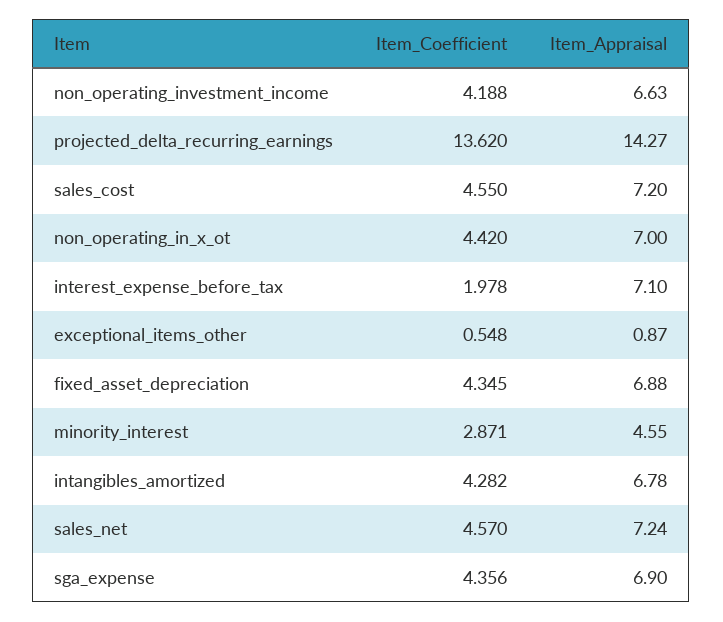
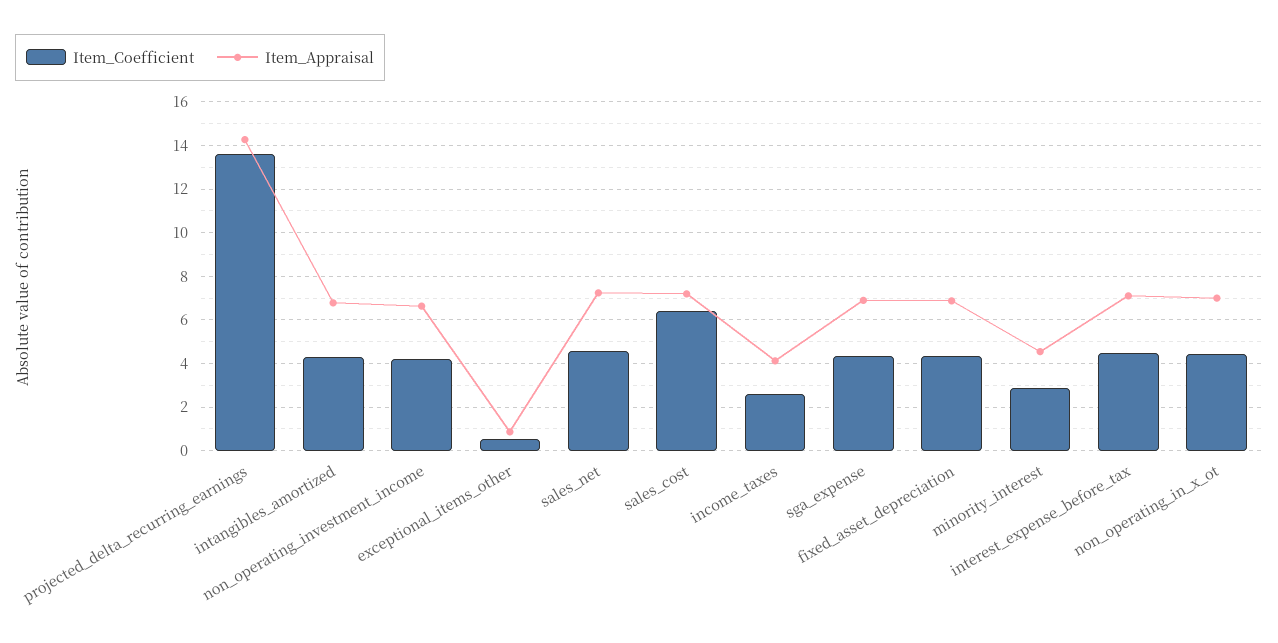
Item_Coefficient, sales_cost: 4.55 -> 6.5
Item_Coefficient, interest_expense_before_tax: 1.978 -> 4.5
Item_Coefficient, income_taxes: none -> 2.5
Item_Appraisal, income_taxes: none -> 4

